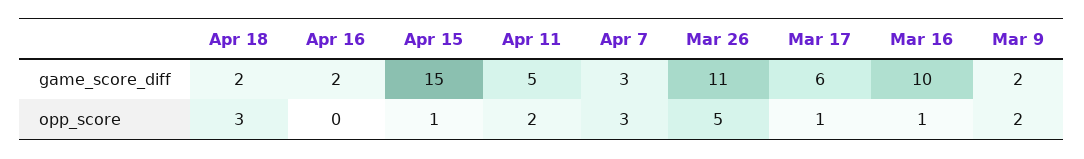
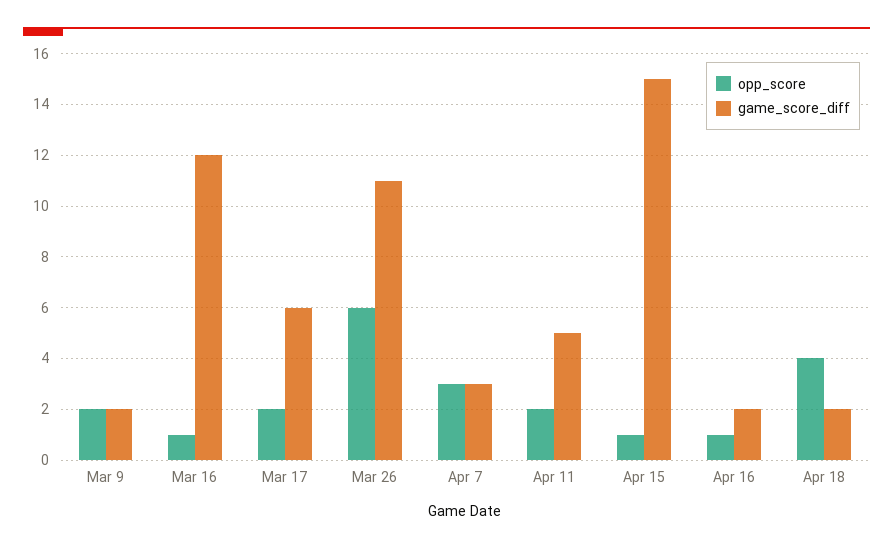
game_score_diff, Mar 16: 10 -> 12
opp_score, Apr 18: 3 -> 4
opp_score, Apr 16: 0 -> 1
opp_score, Mar 26: 5 -> 6
opp_score, Mar 17: 1 -> 2

